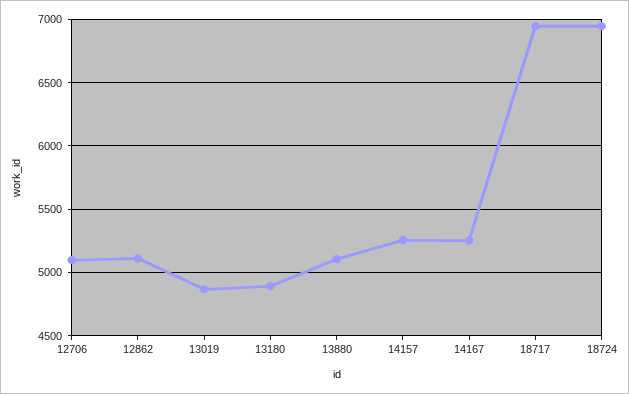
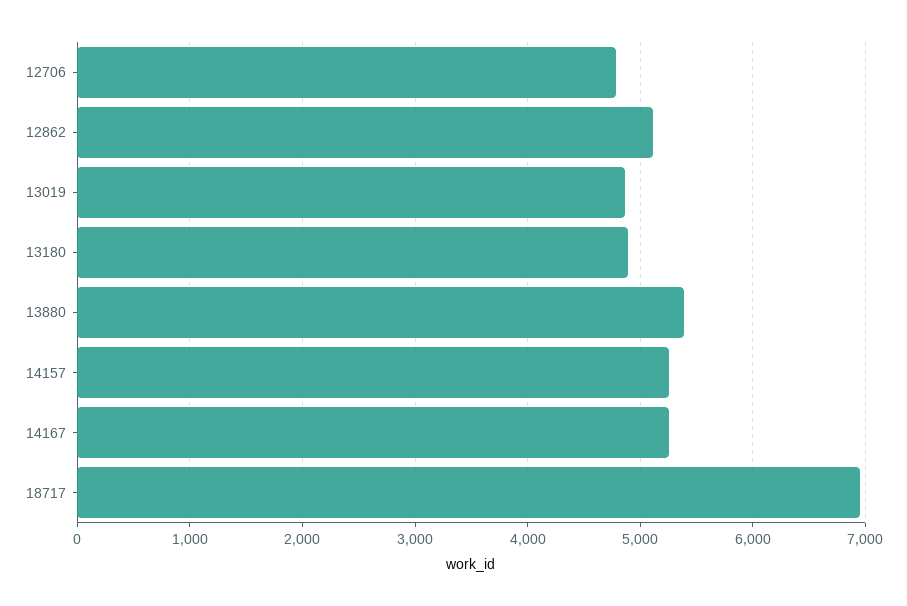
12706: 5100 -> 4800
13880: 5100 -> 5400
18724: 6950 -> none

